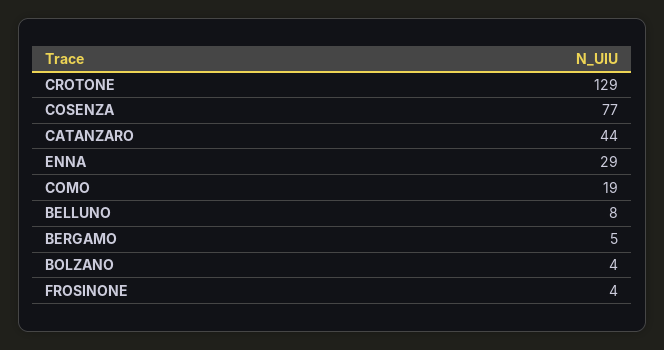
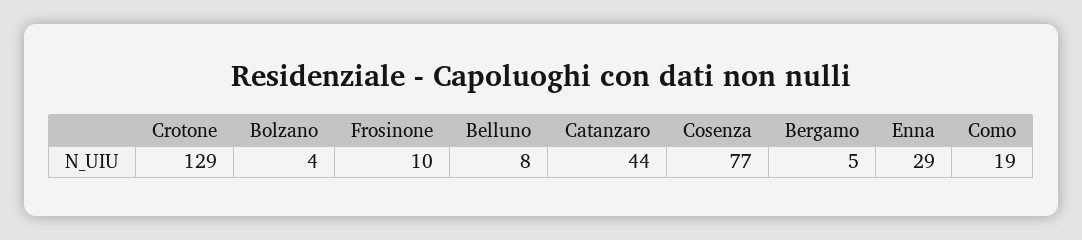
FROSINONE: 4 -> 10

